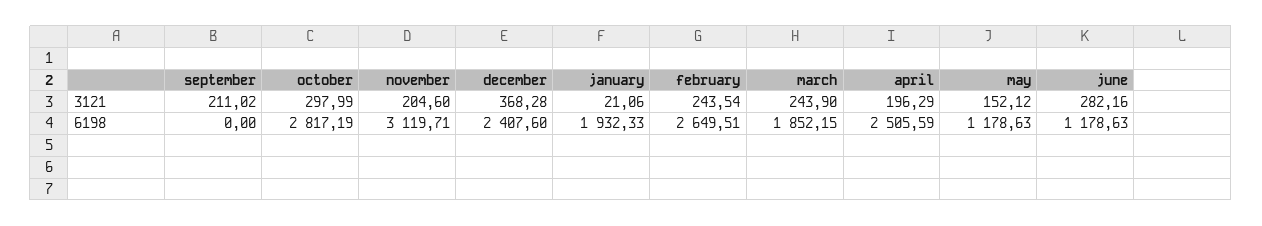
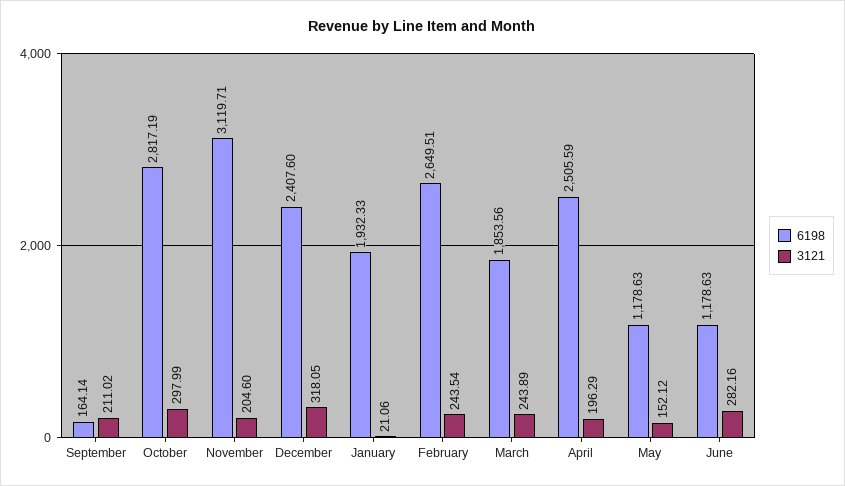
3121, december: 368.28 -> 318.05
3121, march: 243.9 -> 243.89
6198, september: 0 -> 164.14
6198, march: 1852.15 -> 1853.56

